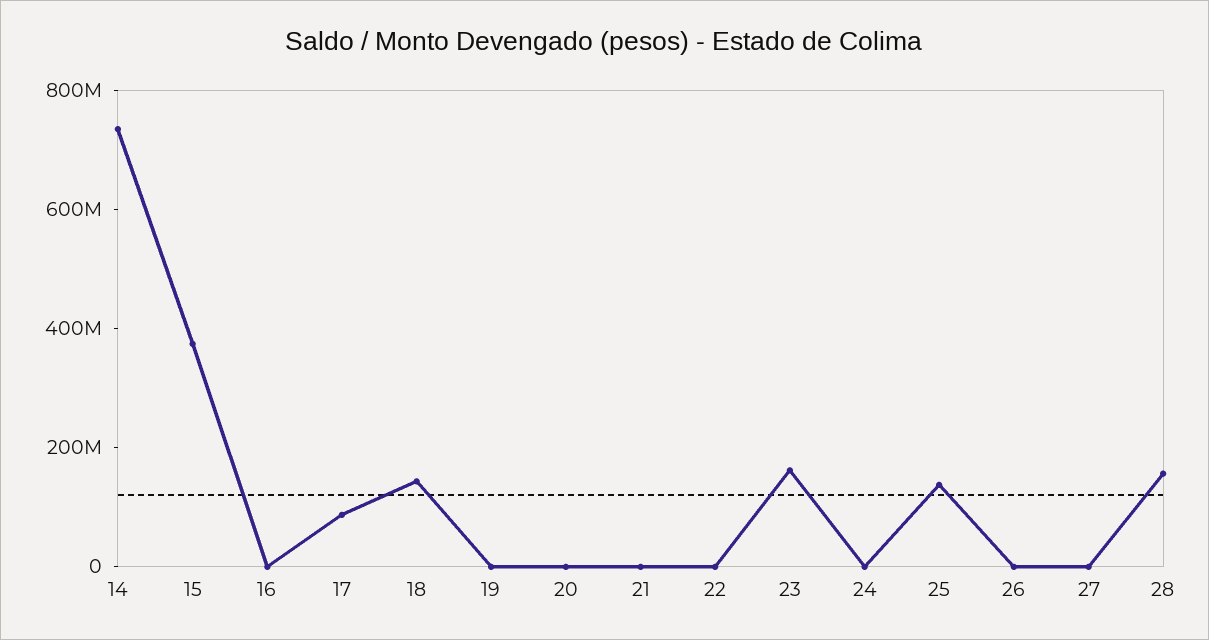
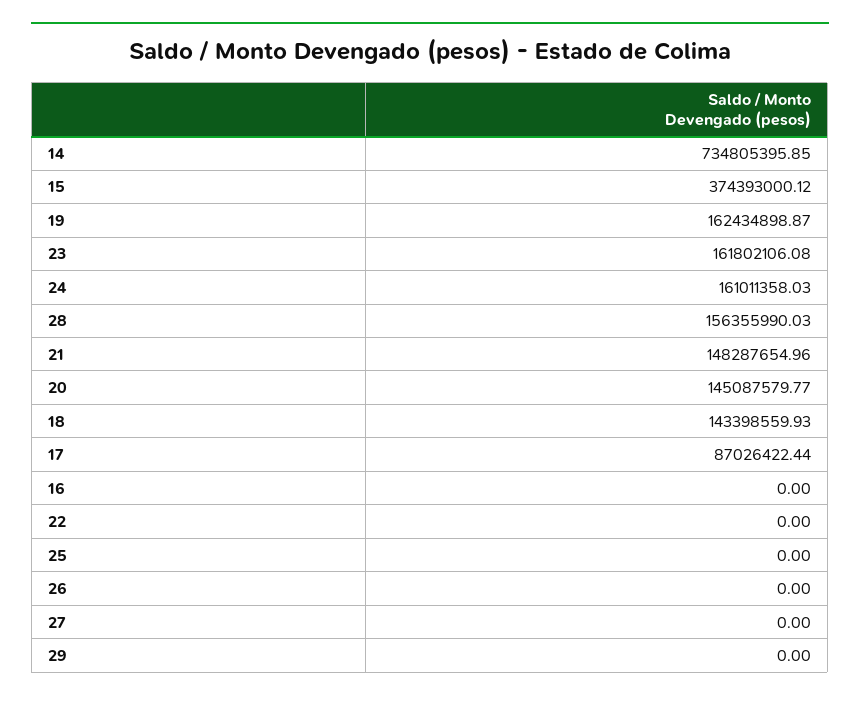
19: 0 -> 162434898.87
20: 0 -> 145087579.77
21: 0 -> 148287654.96
24: 0 -> 161011358.03
25: 150000000 -> 0
29: none -> 0

